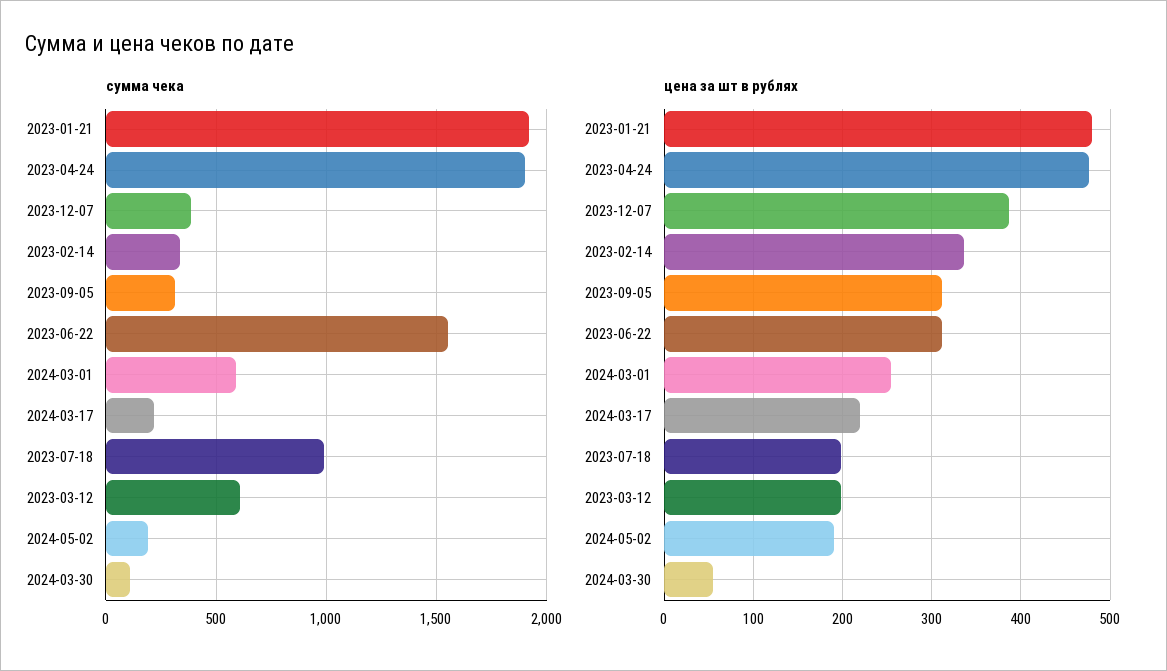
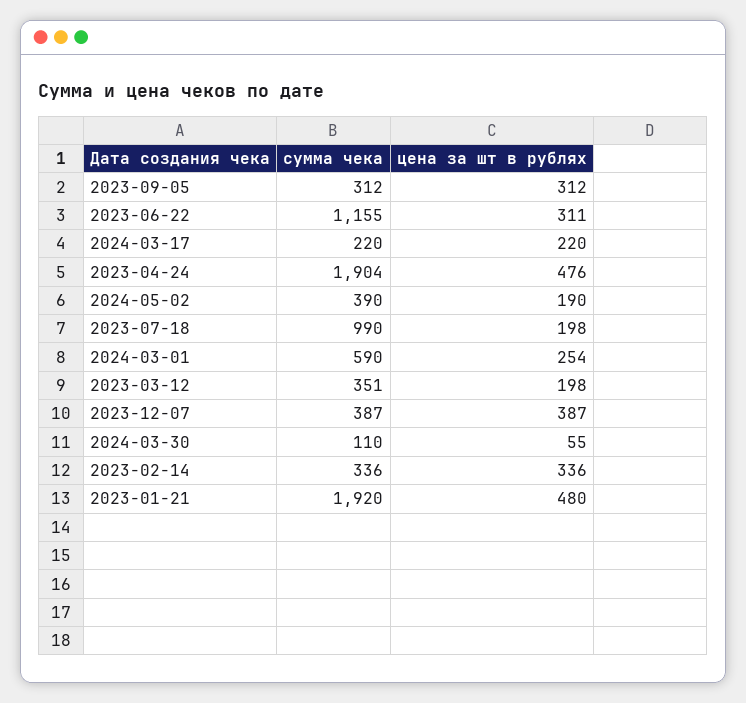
сумма чека, 2023-06-22: 1550 -> 1155
сумма чека, 2023-03-12: 600 -> 351
сумма чека, 2024-05-02: 200 -> 390

